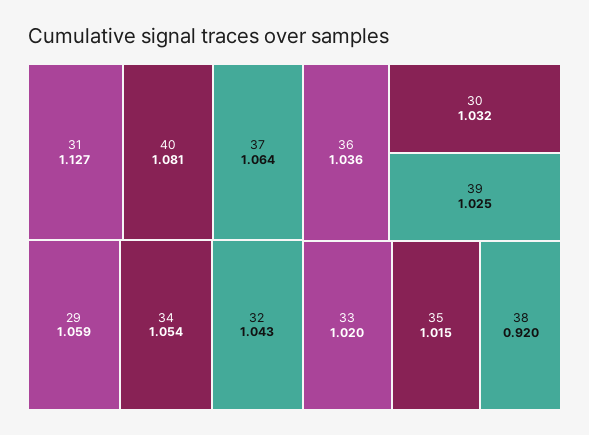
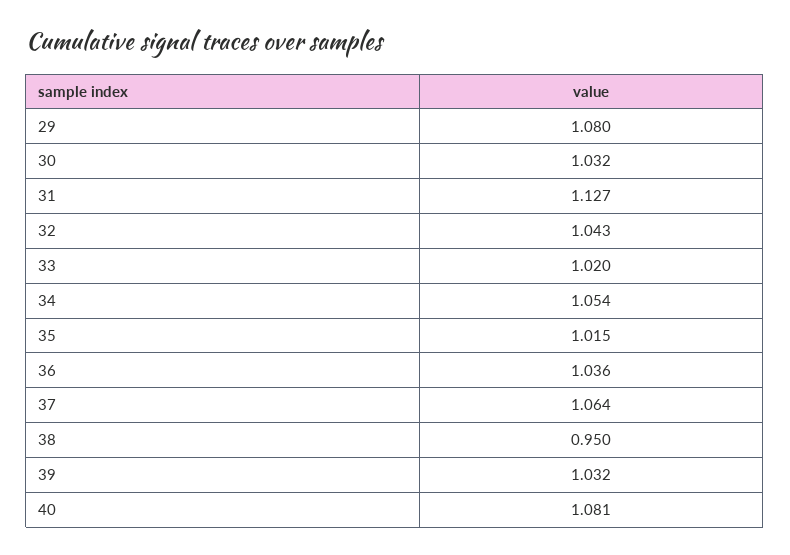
29: 1.059 -> 1.08
39: 1.025 -> 1.032
38: 0.92 -> 0.95

